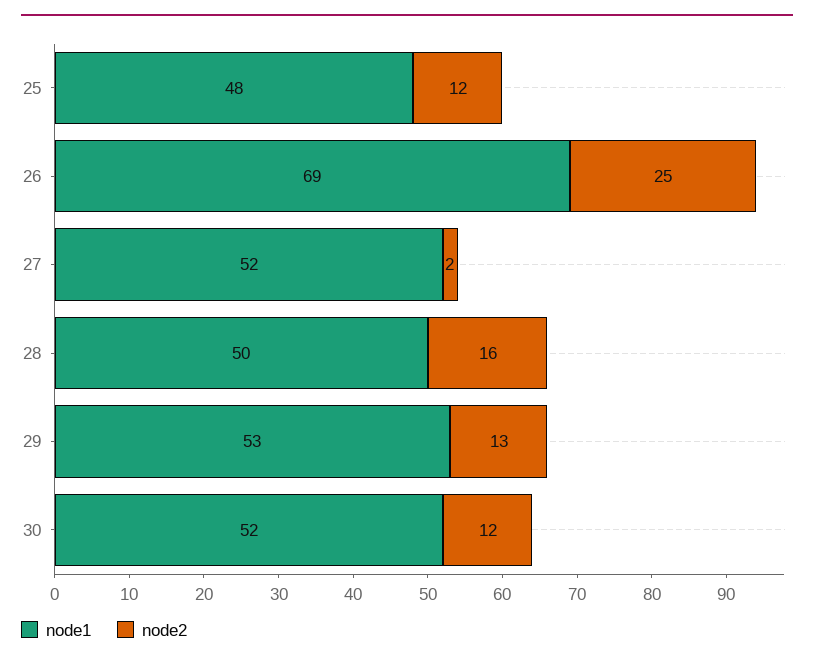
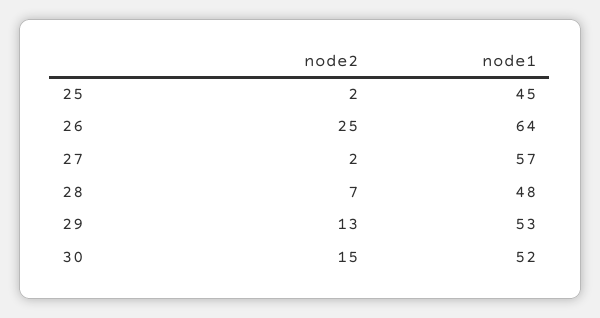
node1, 25: 48 -> 45
node2, 25: 12 -> 2
node1, 26: 69 -> 64
node1, 27: 52 -> 57
node1, 28: 50 -> 48
node2, 28: 16 -> 7
node2, 30: 12 -> 15

